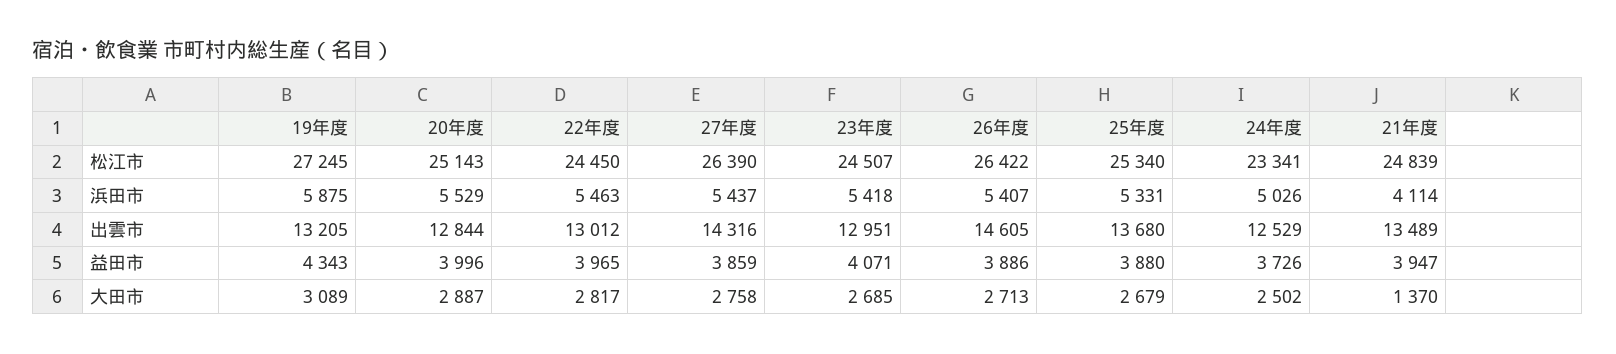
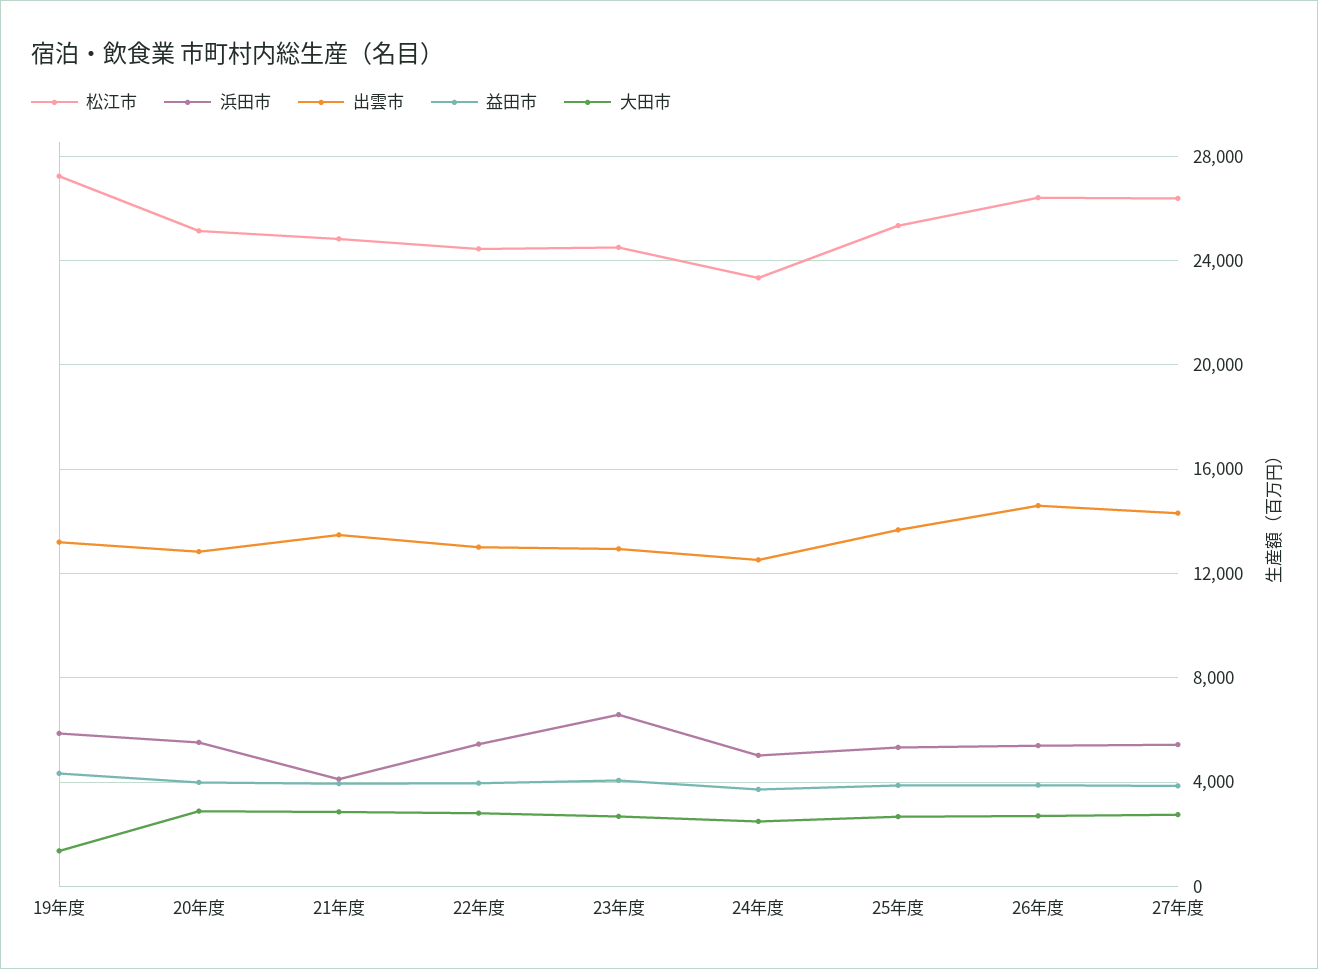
浜田市, 23年度: 5418 -> 6500
大田市, 19年度: 3089 -> 1500
大田市, 21年度: 1370 -> 3000

